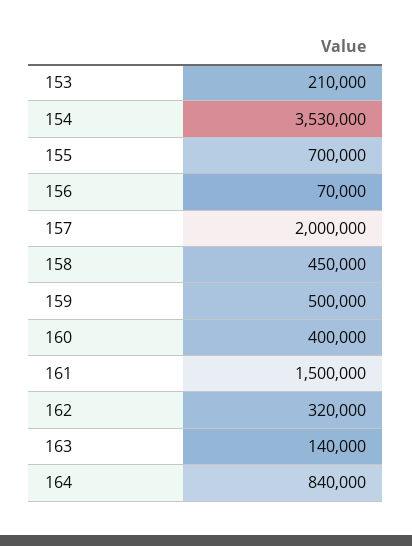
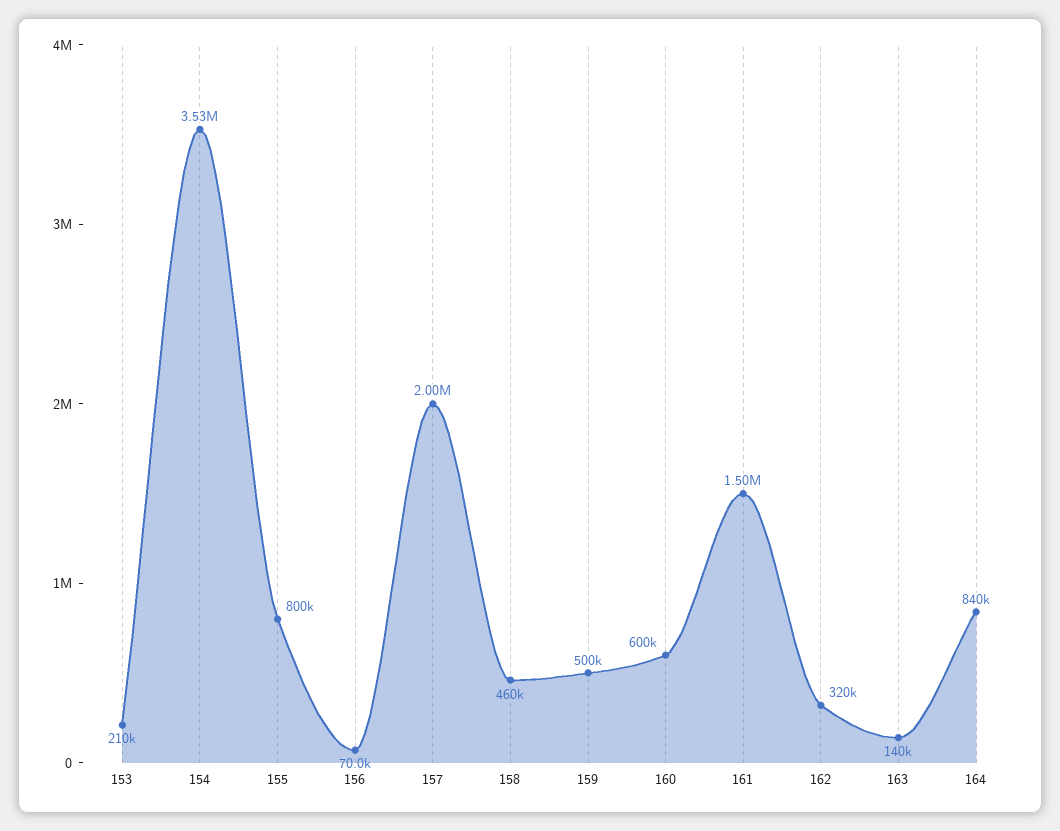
155: 700000 -> 800000
158: 450000 -> 460000
160: 400000 -> 600000

